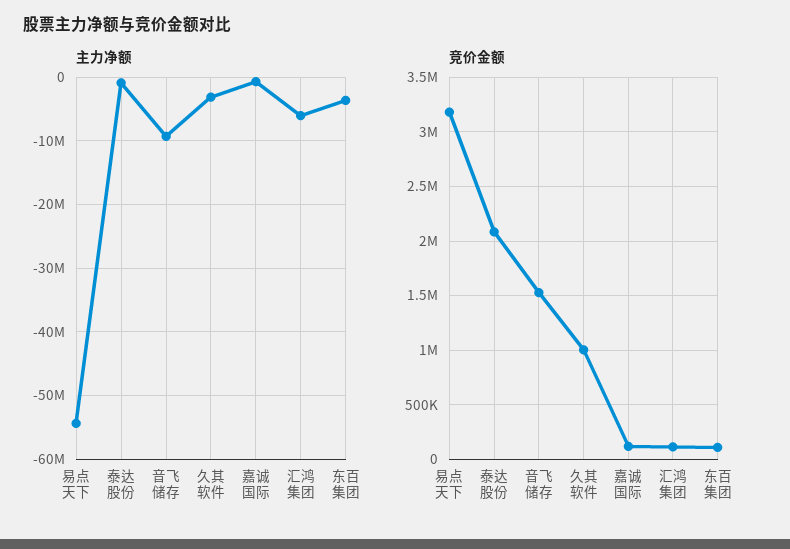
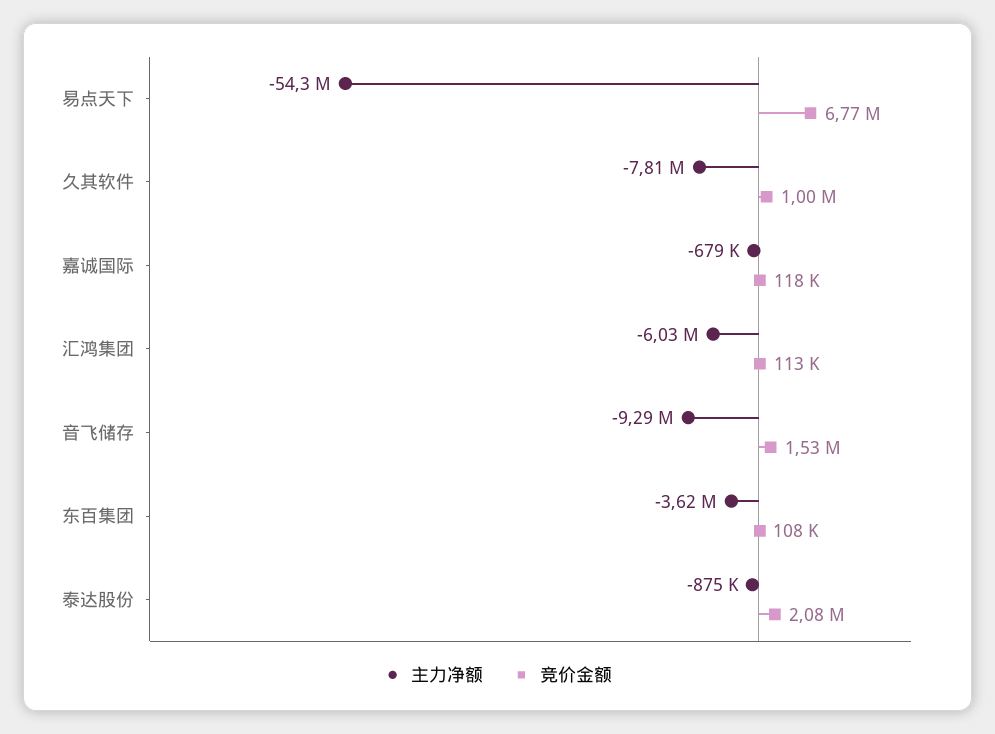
主力净额, 久其软件: -3000000 -> -7810000
竞价金额, 易点天下: 3200000 -> 6770000

